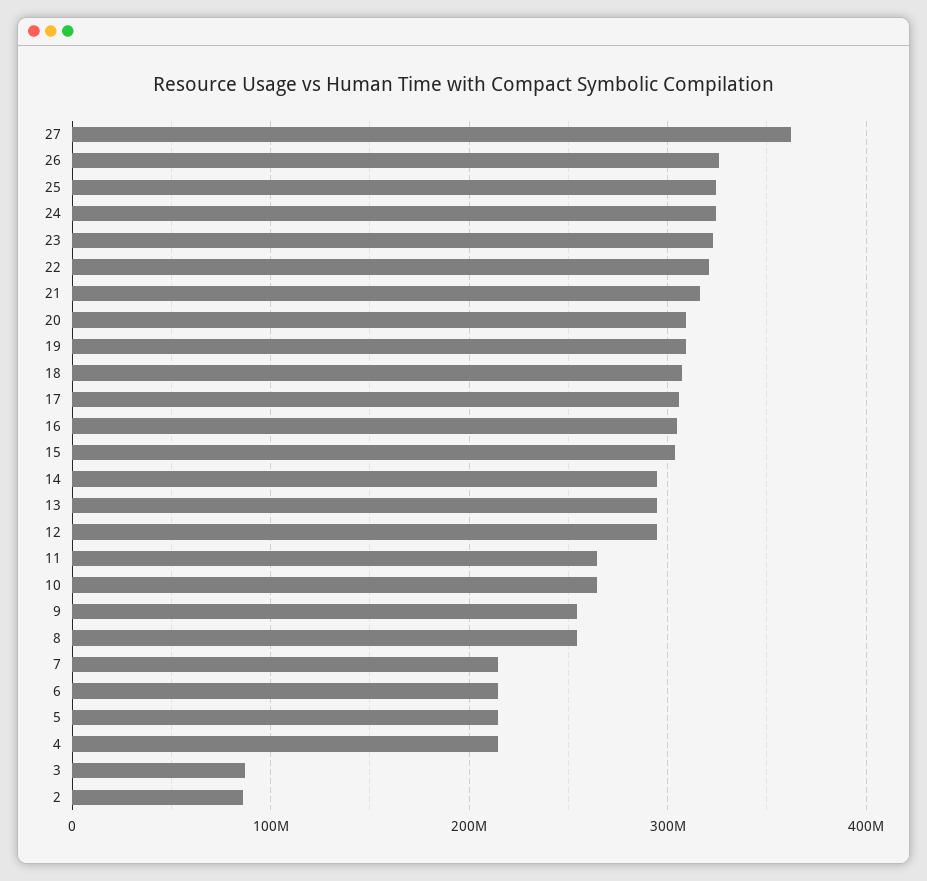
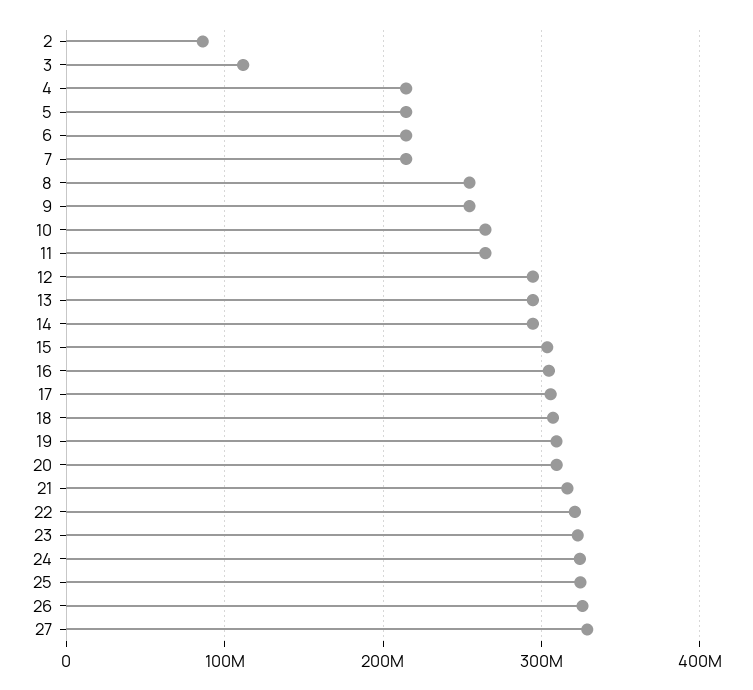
27: 360000000 -> 330000000
3: 90000000 -> 110000000

